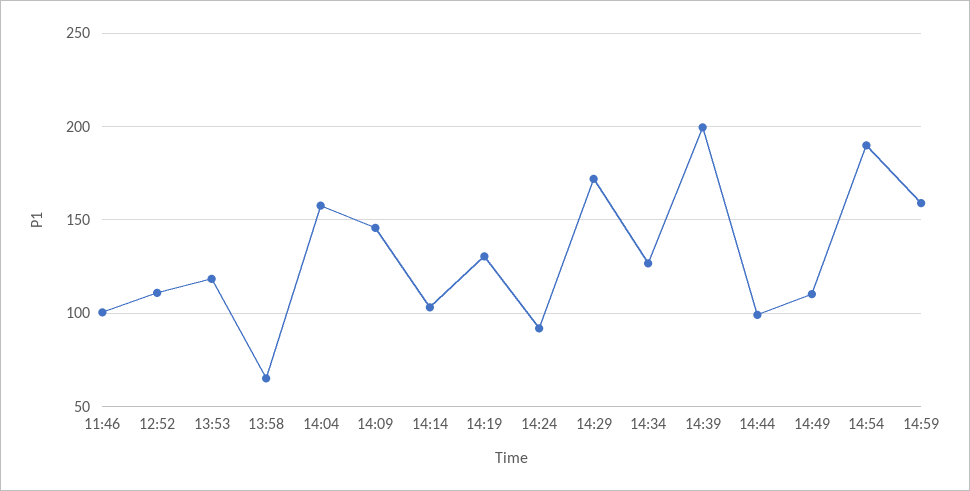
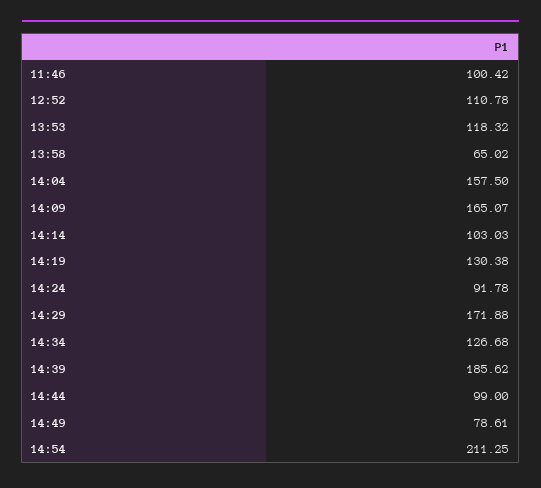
14:09: 145 -> 165.07
14:39: 200 -> 185.62
14:49: 110 -> 78.61
14:54: 190 -> 211.25
14:59: 160 -> none

